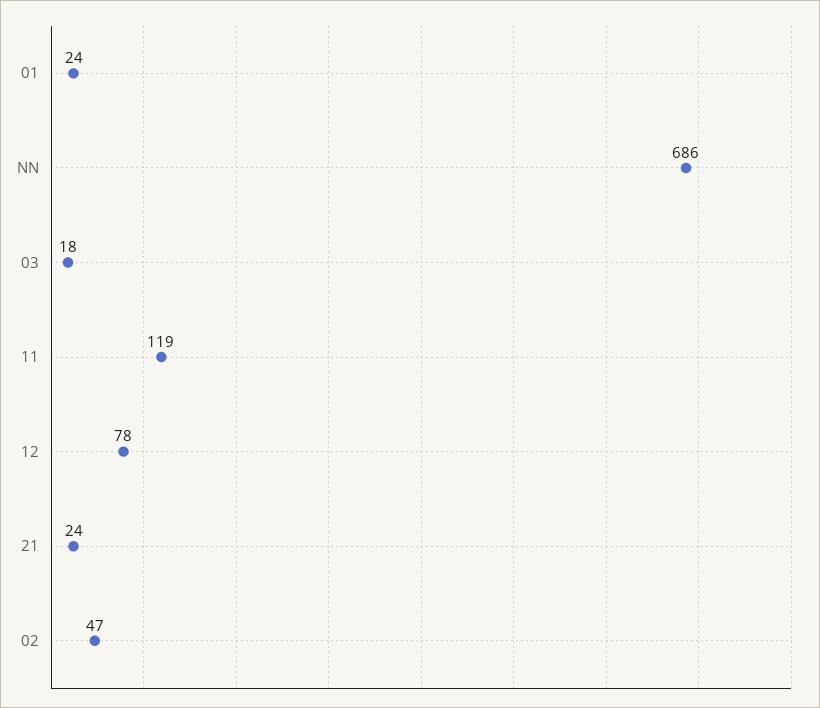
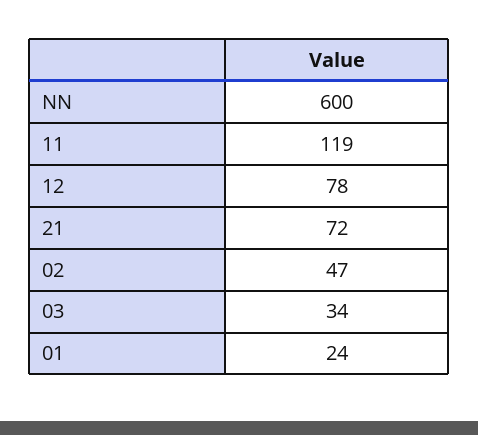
NN: 686 -> 600
03: 18 -> 34
21: 24 -> 72

